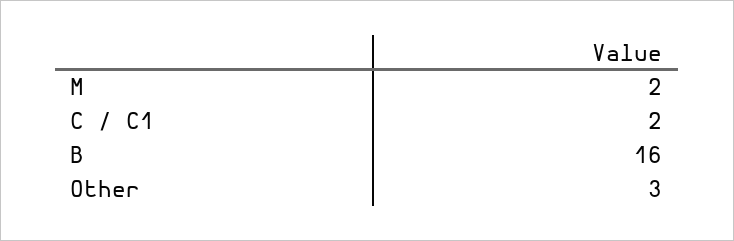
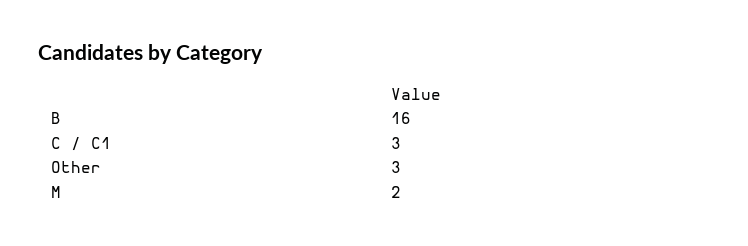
C / C1: 2 -> 3

